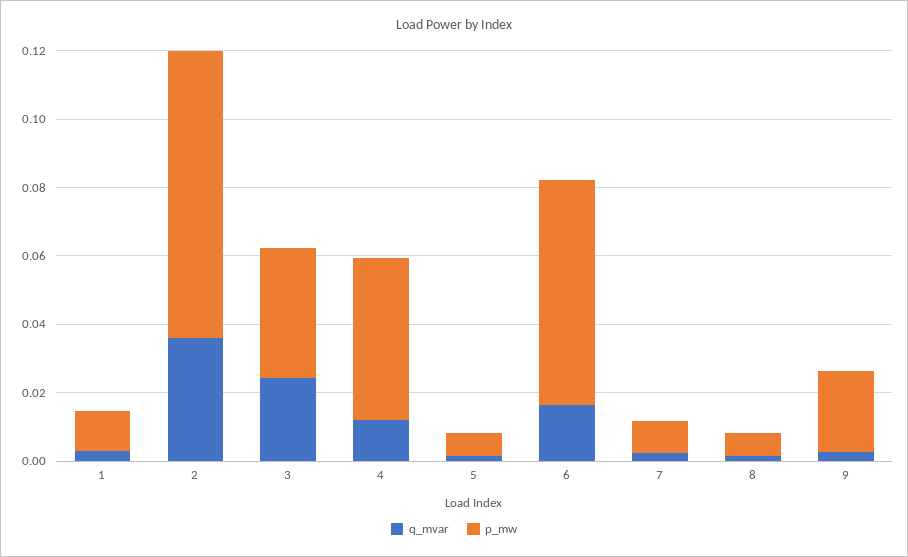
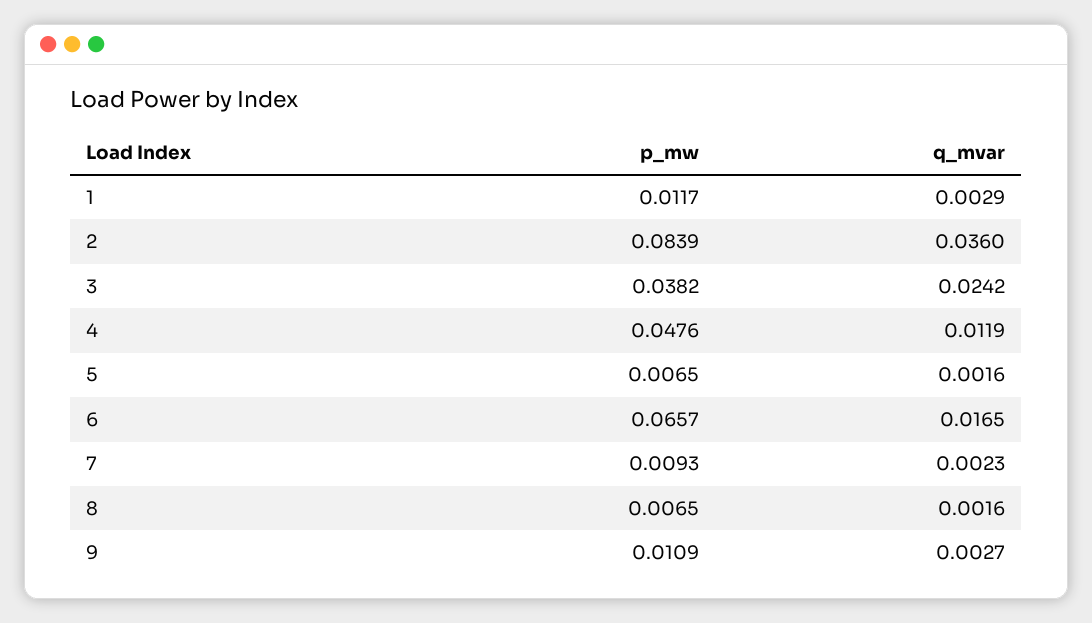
p_mw, 9: 0.025 -> 0.0109

